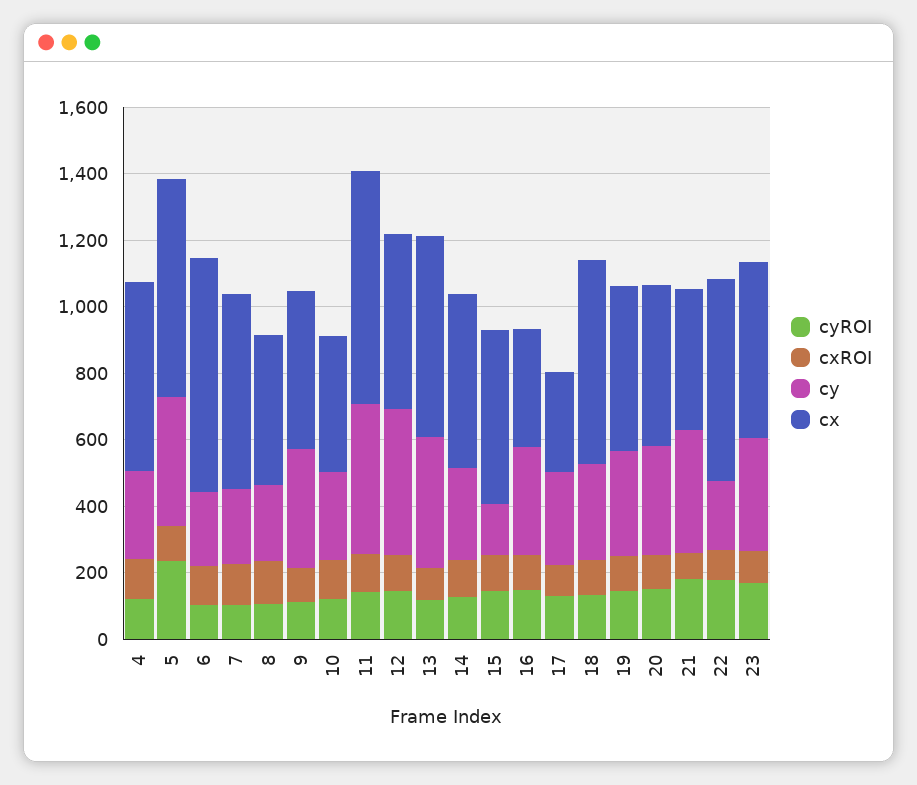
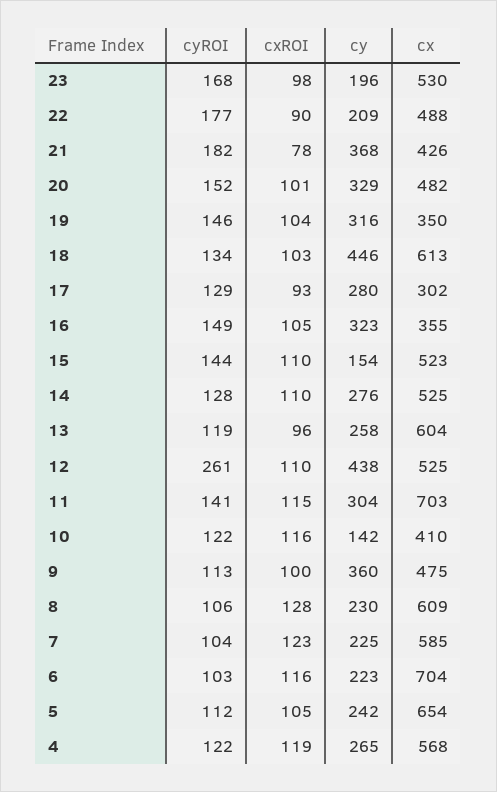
cyROI, 5: 250 -> 112
cy, 5: 400 -> 242
cx, 8: 450 -> 609
cy, 10: 250 -> 142
cy, 11: 450 -> 304
cyROI, 12: 150 -> 261
cy, 13: 400 -> 258
cy, 18: 300 -> 446
cx, 19: 500 -> 350
cx, 22: 600 -> 488
cy, 23: 350 -> 196

